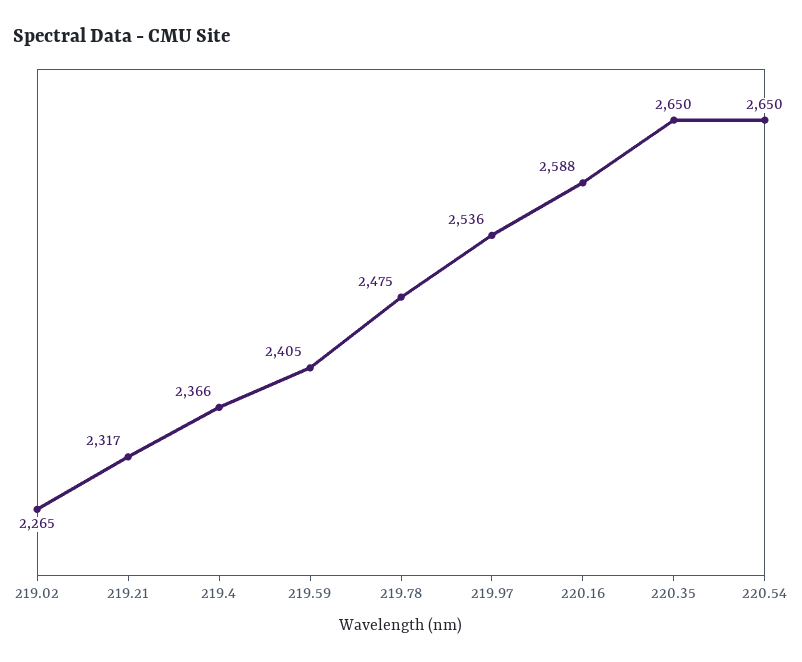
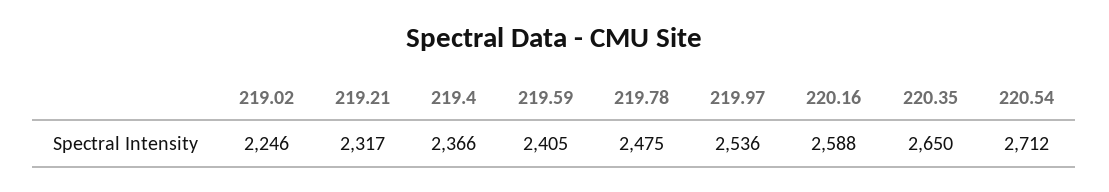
219.02: 2265 -> 2246
220.54: 2650 -> 2712

